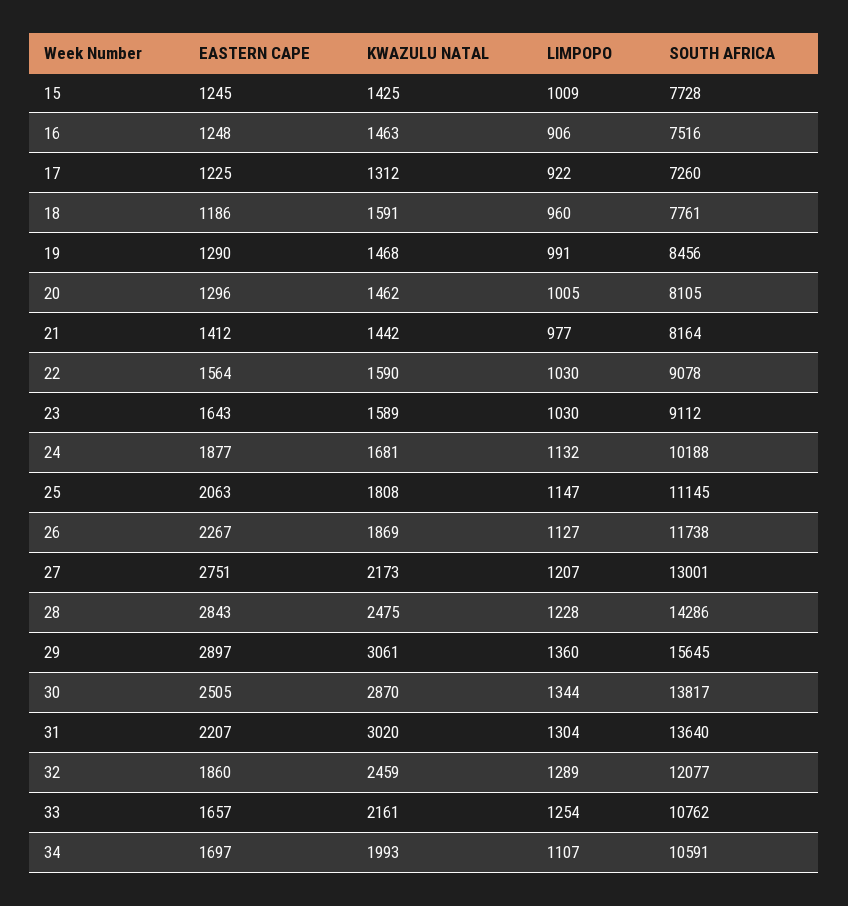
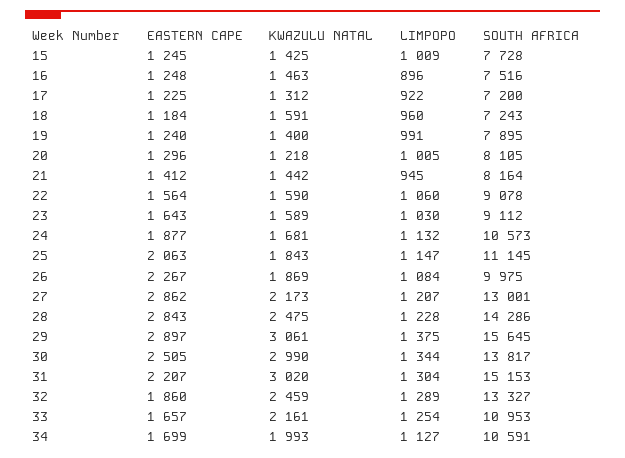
LIMPOPO, 16: 906 -> 896
SOUTH AFRICA, 17: 7260 -> 7200
EASTERN CAPE, 18: 1186 -> 1184
SOUTH AFRICA, 18: 7761 -> 7243
EASTERN CAPE, 19: 1290 -> 1240
KWAZULU NATAL, 19: 1468 -> 1400
SOUTH AFRICA, 19: 8456 -> 7895
KWAZULU NATAL, 20: 1462 -> 1218
LIMPOPO, 21: 977 -> 945
LIMPOPO, 22: 1030 -> 1060
SOUTH AFRICA, 24: 10188 -> 10573
KWAZULU NATAL, 25: 1808 -> 1843
LIMPOPO, 26: 1127 -> 1084
SOUTH AFRICA, 26: 11738 -> 9975
EASTERN CAPE, 27: 2751 -> 2862
LIMPOPO, 29: 1360 -> 1375
KWAZULU NATAL, 30: 2870 -> 2990
SOUTH AFRICA, 31: 13640 -> 15153
SOUTH AFRICA, 32: 12077 -> 13327
SOUTH AFRICA, 33: 10762 -> 10953
EASTERN CAPE, 34: 1697 -> 1699
LIMPOPO, 34: 1107 -> 1127

